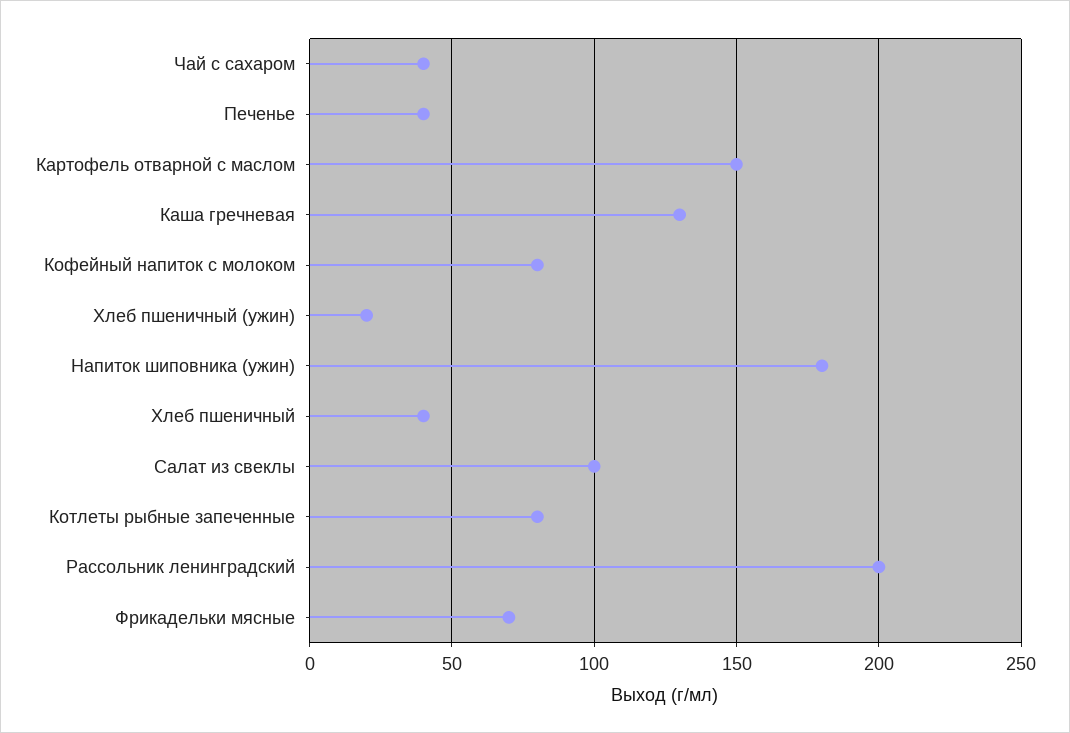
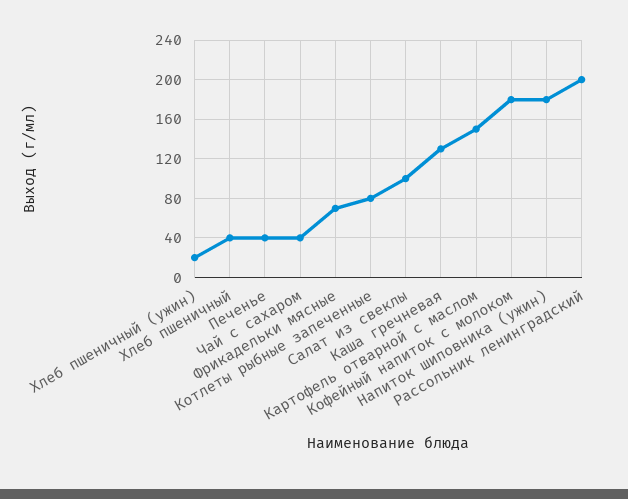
Кофейный напиток с молоком: 80 -> 180

